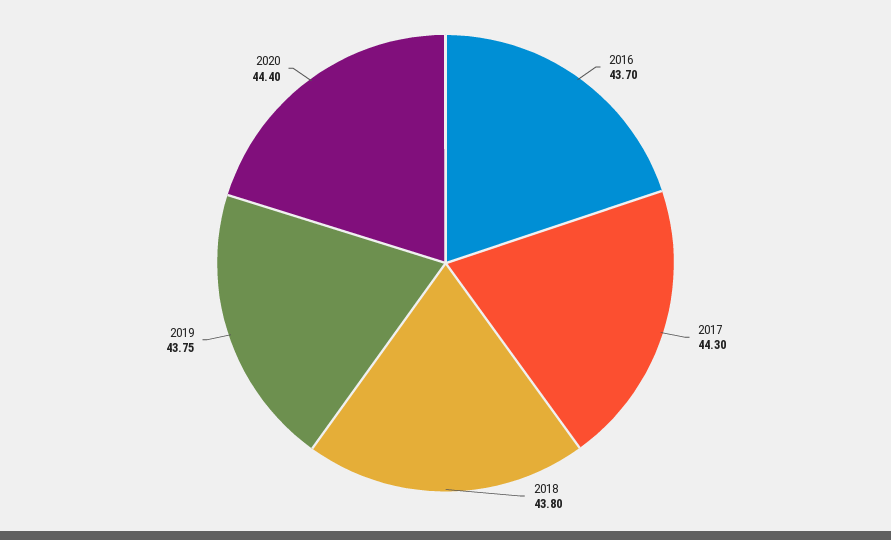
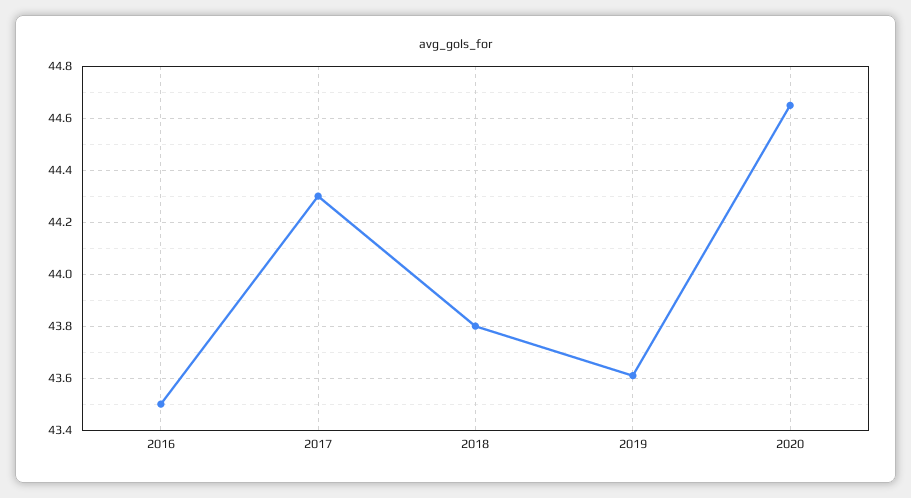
2016: 43.7 -> 43.5
2019: 43.75 -> 43.6
2020: 44.4 -> 44.65

